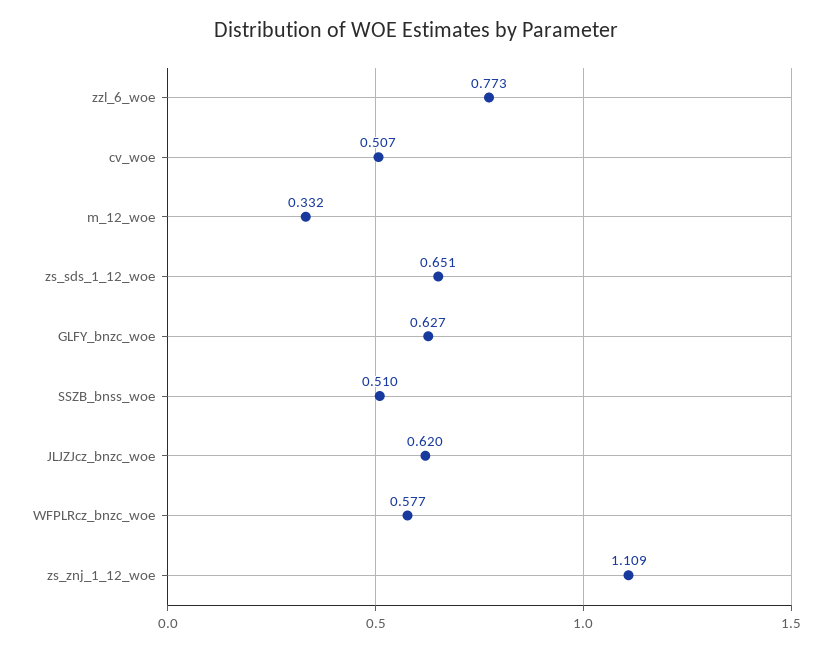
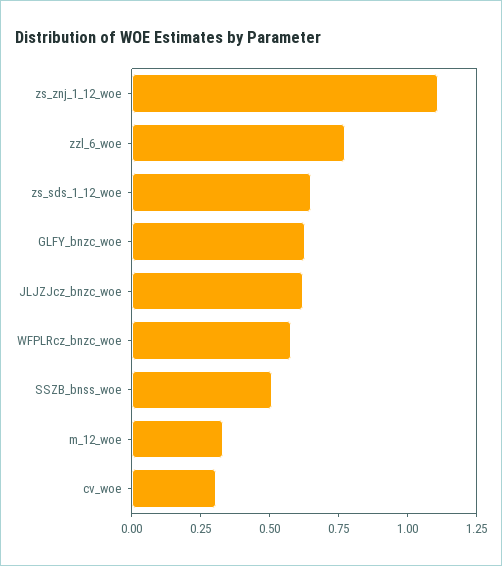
cv_woe: 0.507 -> 0.3

